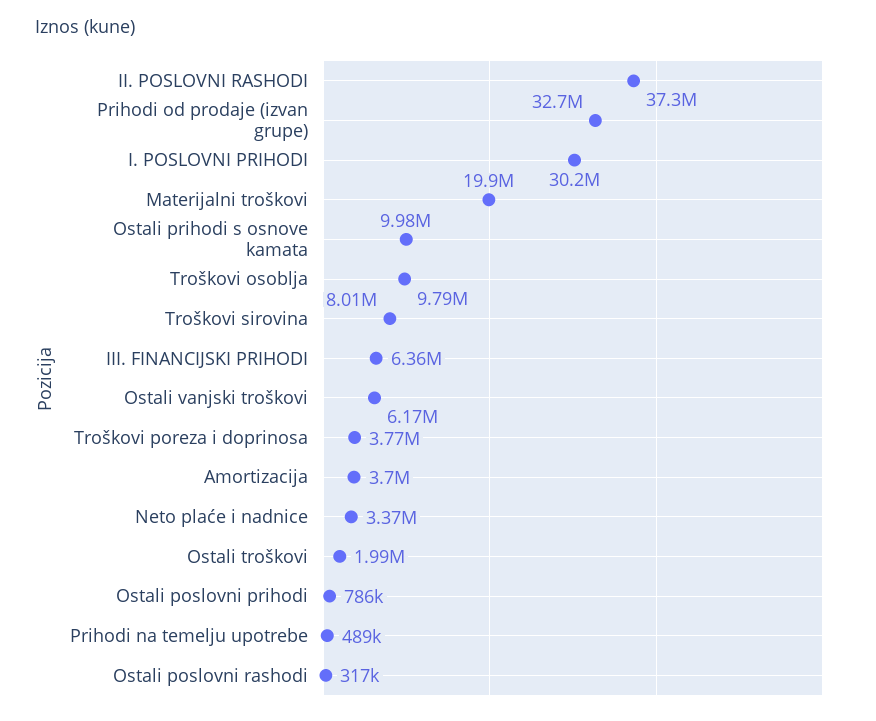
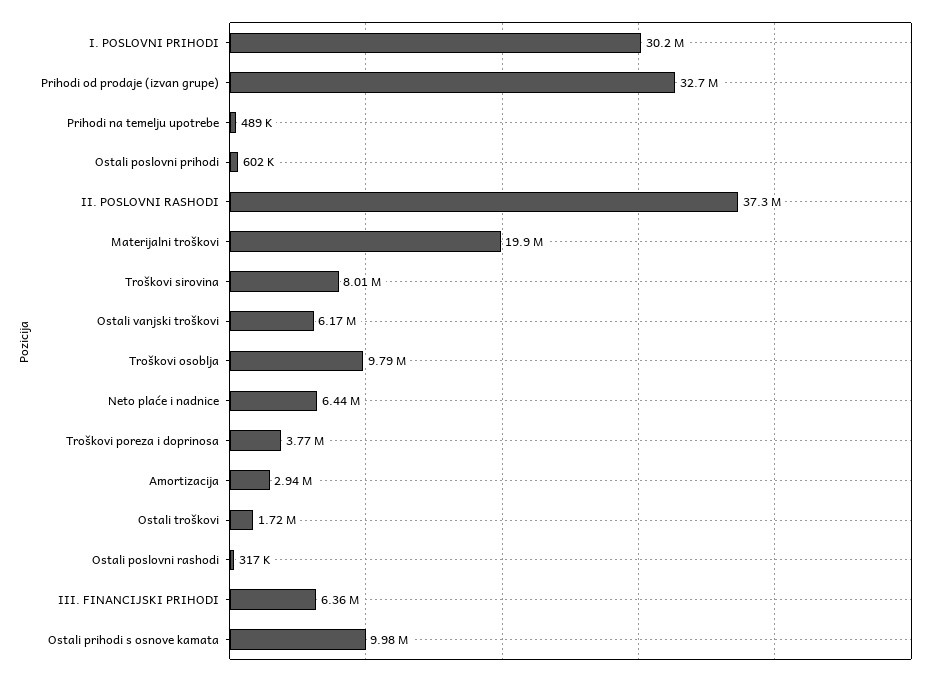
Amortizacija: 3700000 -> 2940000
Neto plaće i nadnice: 3370000 -> 6440000
Ostali troškovi: 1990000 -> 1720000
Ostali poslovni prihodi: 786000 -> 602000

